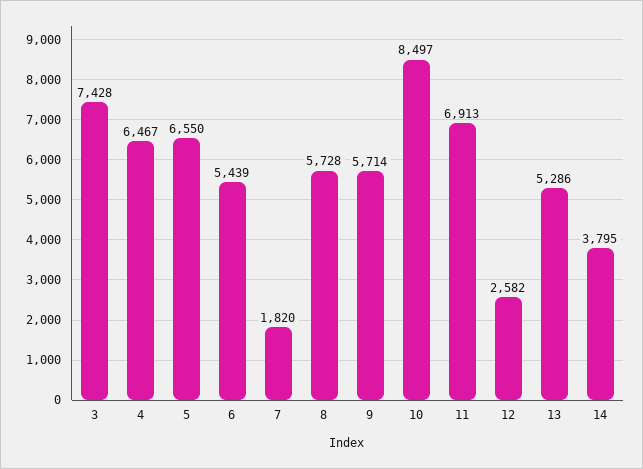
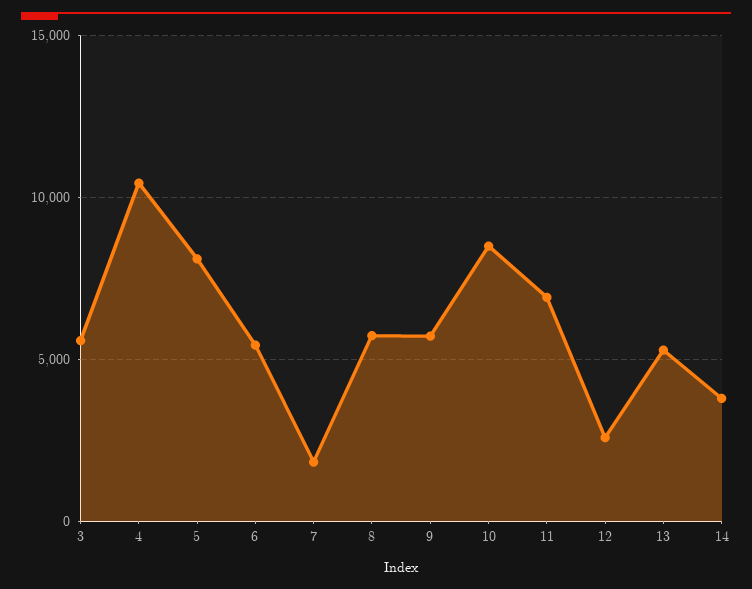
3: 7428 -> 5500
4: 6467 -> 10500
5: 6550 -> 8000

